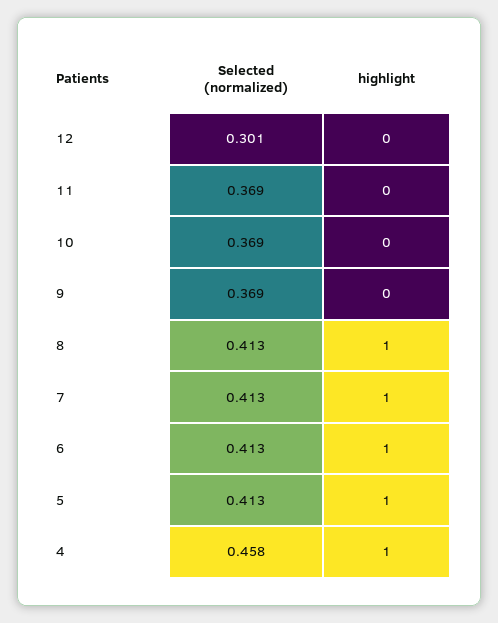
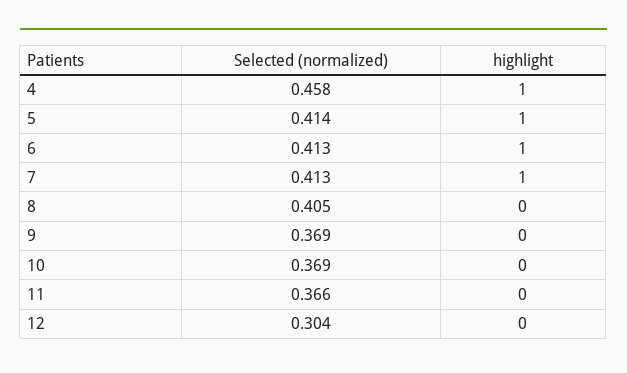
Selected (normalized), 12: 0.301 -> 0.304
Selected (normalized), 11: 0.369 -> 0.366
Selected (normalized), 8: 0.413 -> 0.405
highlight, 8: 1 -> 0
Selected (normalized), 5: 0.413 -> 0.414

